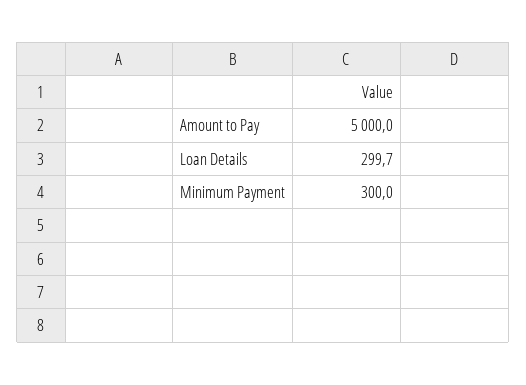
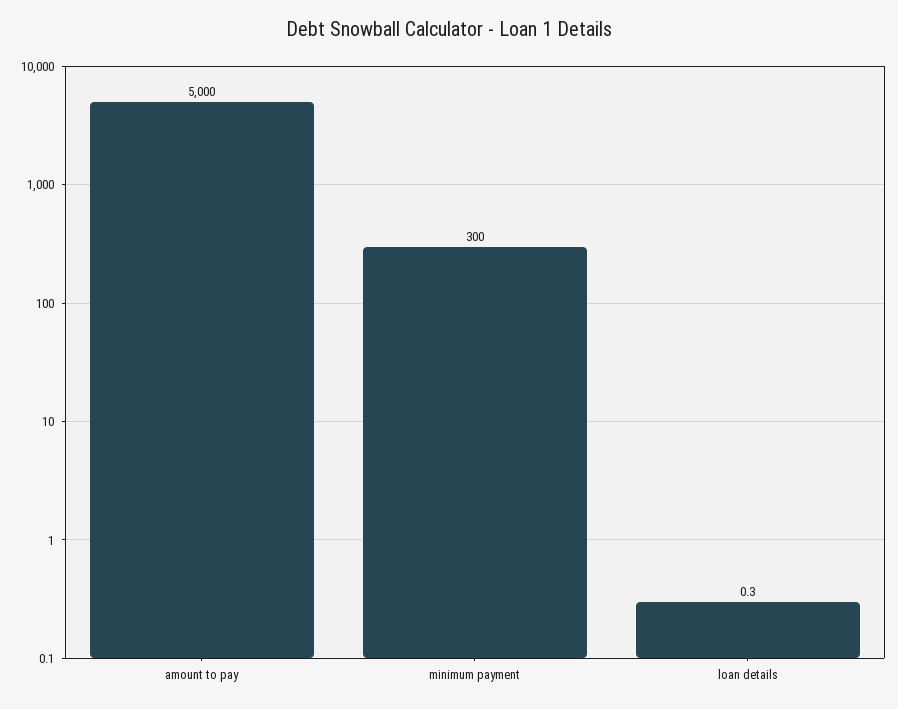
Loan Details: 299.7 -> 0.3

